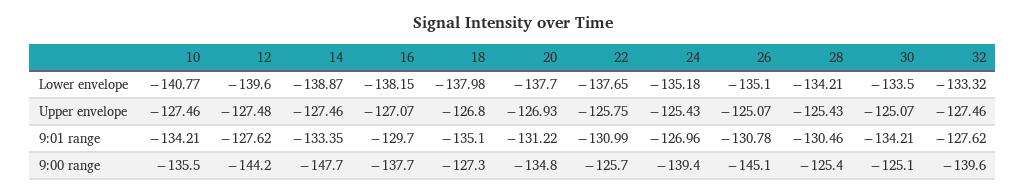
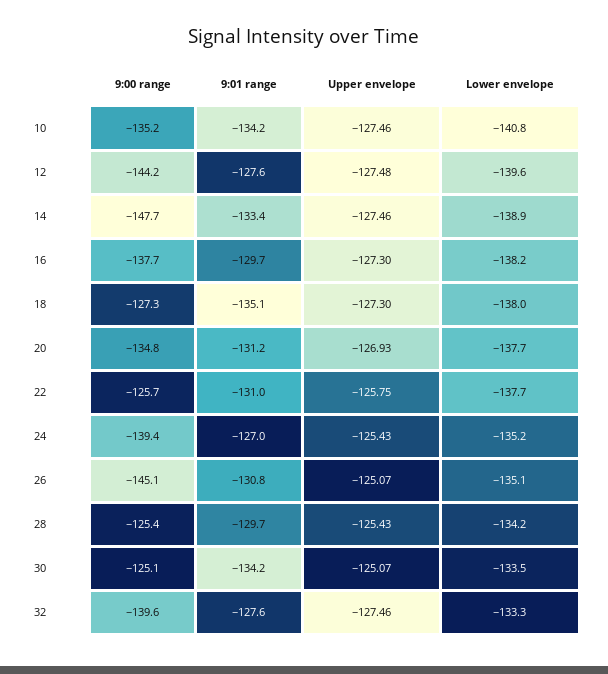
16, Upper envelope: -127.07 -> -127.3
18, Upper envelope: -126.8 -> -127.3
28, 9:01 range: -130.46 -> -129.7
10, 9:00 range: -135.5 -> -135.2

